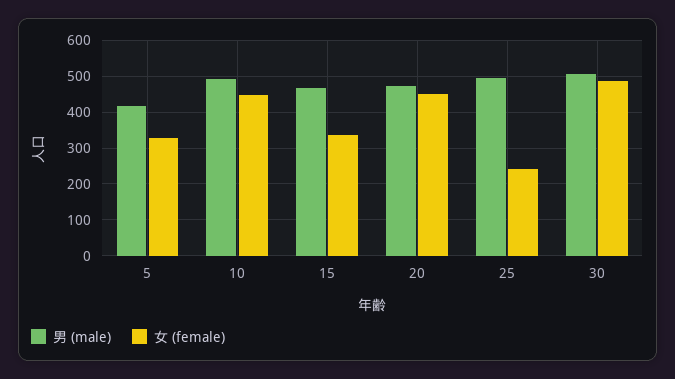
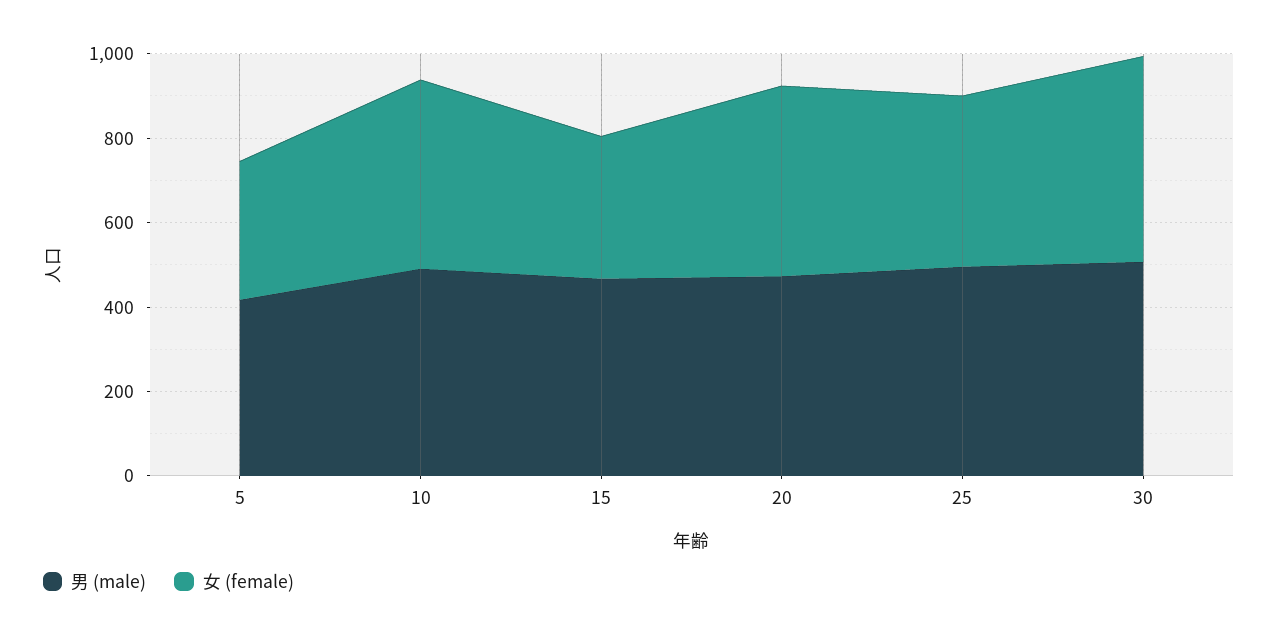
女 (female), 25: 240 -> 400

